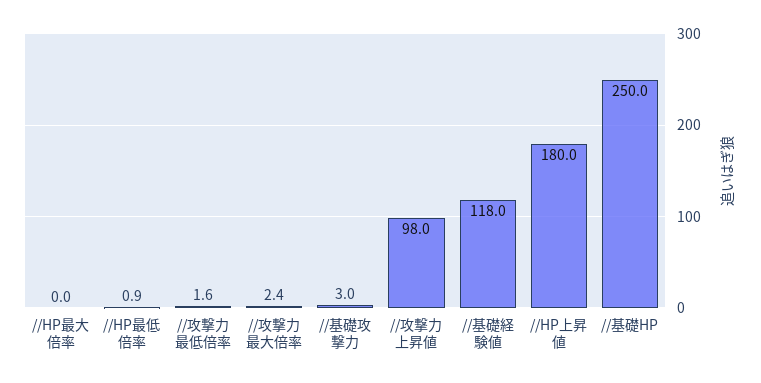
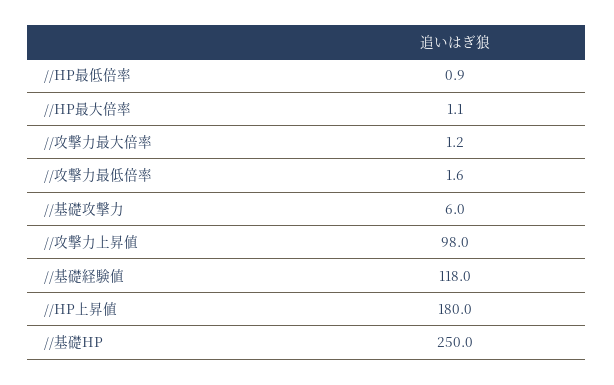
//HP最大倍率: 0 -> 1.1
//攻撃力最大倍率: 2.4 -> 1.2
//基礎攻撃力: 3 -> 6

